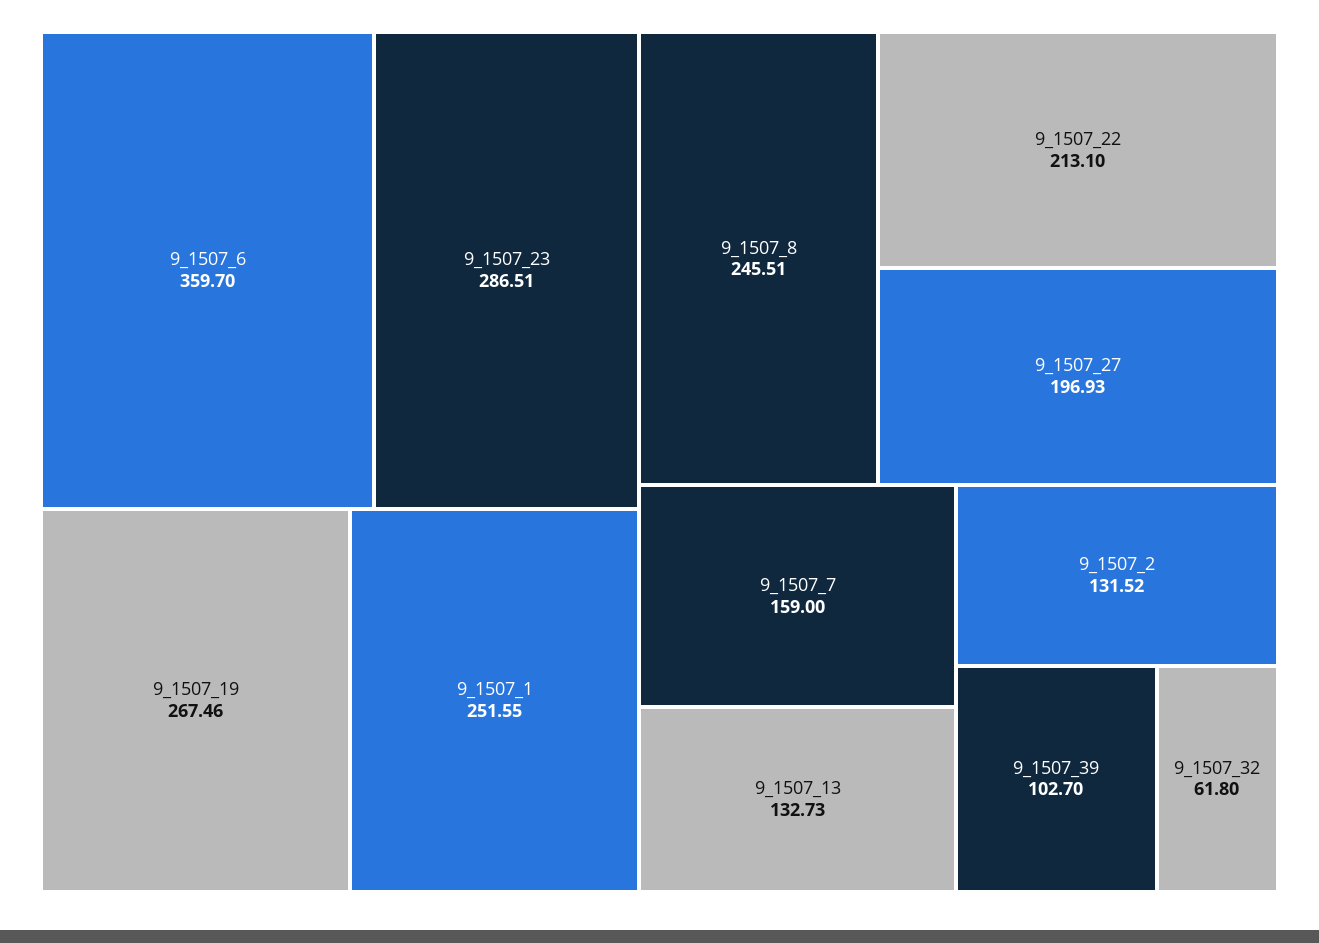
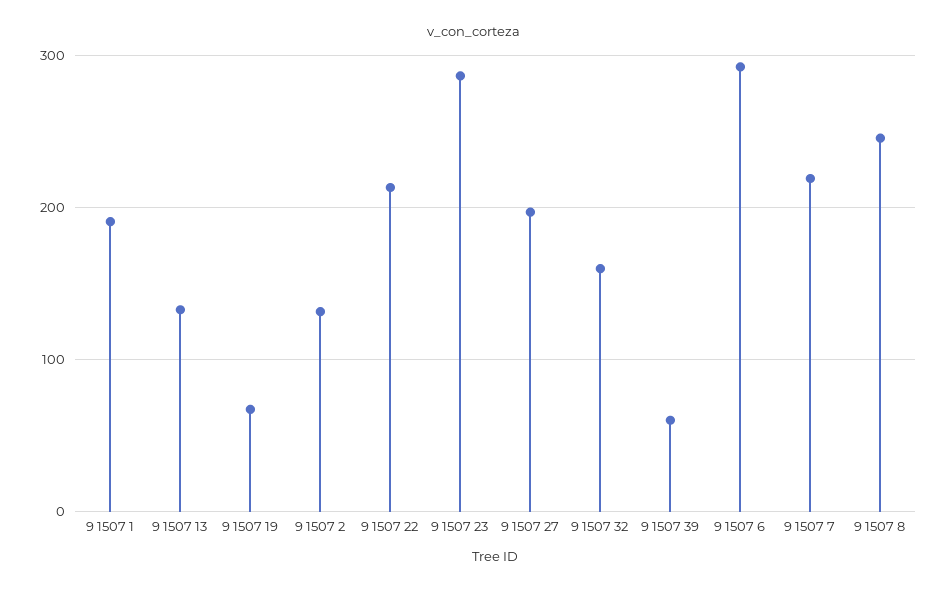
9_1507_6: 359.7 -> 290
9_1507_19: 267.46 -> 70
9_1507_1: 251.55 -> 190
9_1507_7: 159 -> 220
9_1507_39: 102.7 -> 60
9_1507_32: 61.8 -> 160

